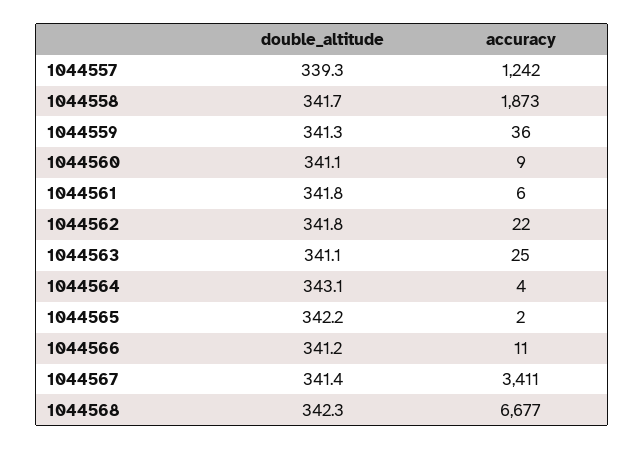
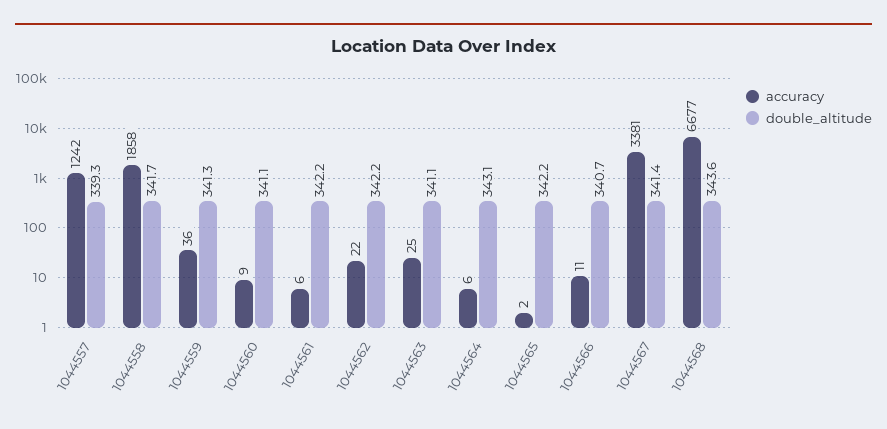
accuracy, 1044558: 1873 -> 1858
double_altitude, 1044561: 341.8 -> 342.2
double_altitude, 1044562: 341.8 -> 342.2
accuracy, 1044564: 4 -> 6
double_altitude, 1044566: 341.2 -> 340.7
accuracy, 1044567: 3411 -> 3381
double_altitude, 1044568: 342.3 -> 343.6

